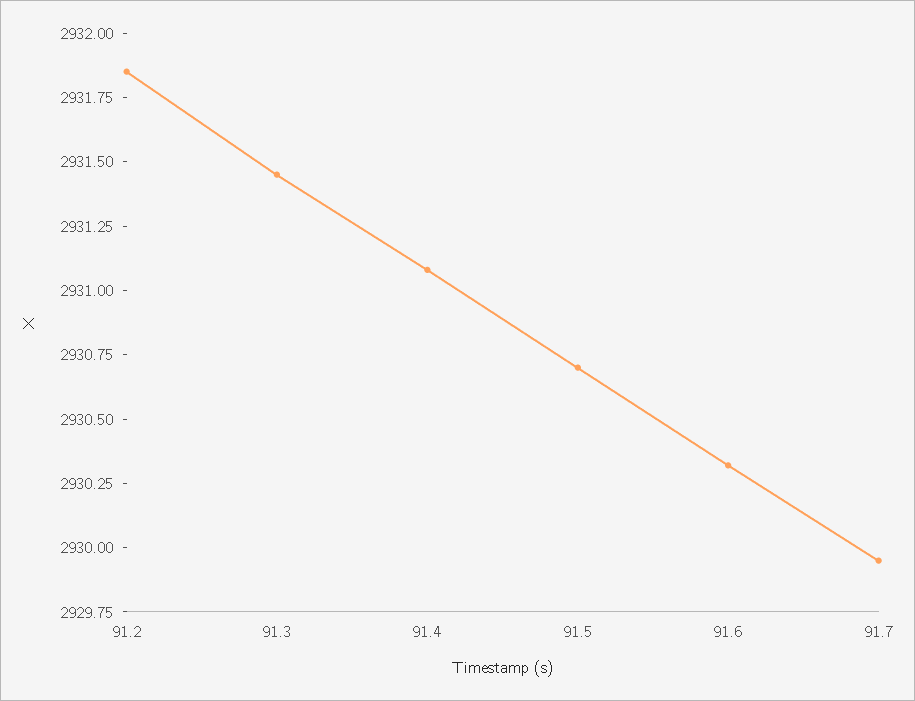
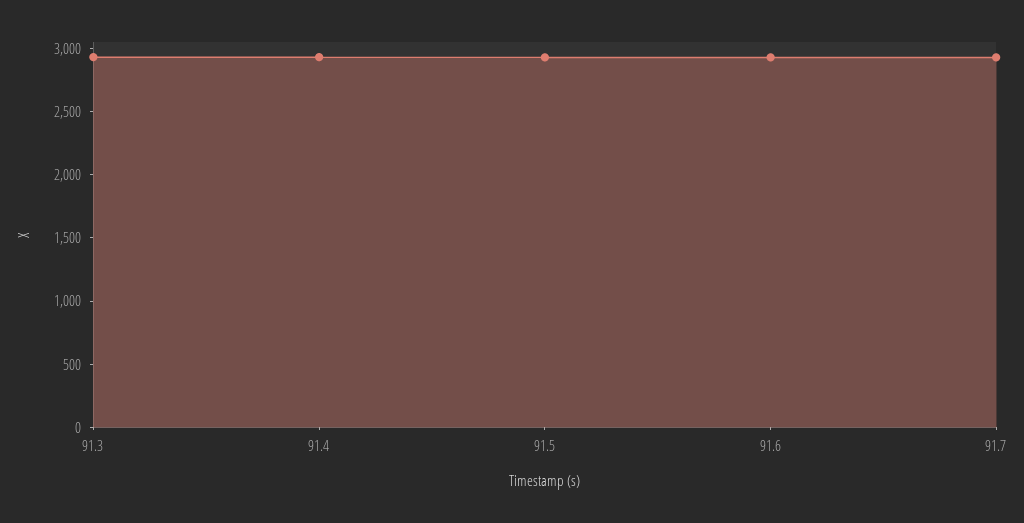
91.2: 2931.85 -> none

